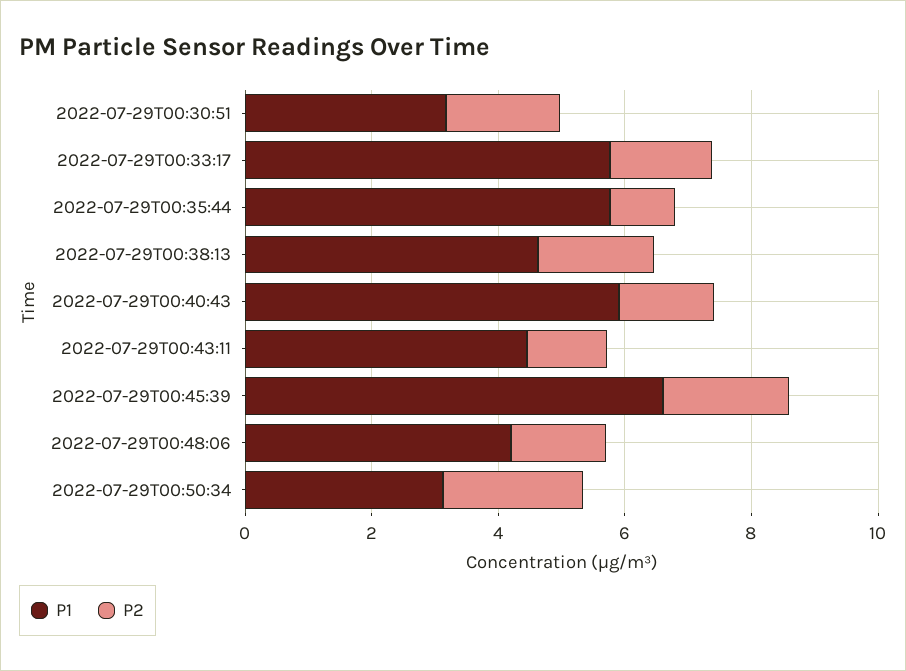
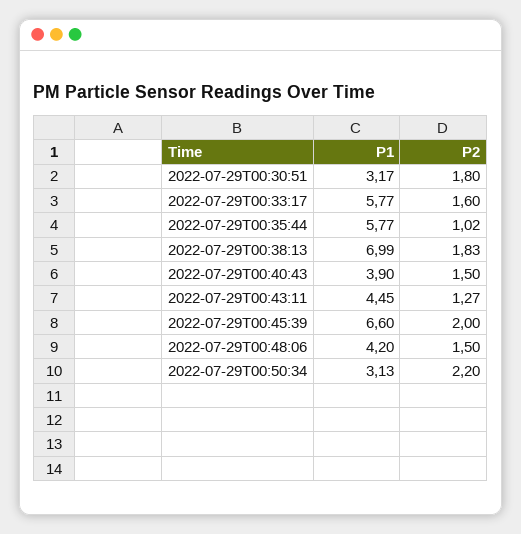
P1, 2022-07-29T00:38:13: 4.5 -> 6.99
P1, 2022-07-29T00:40:43: 6 -> 3.9

